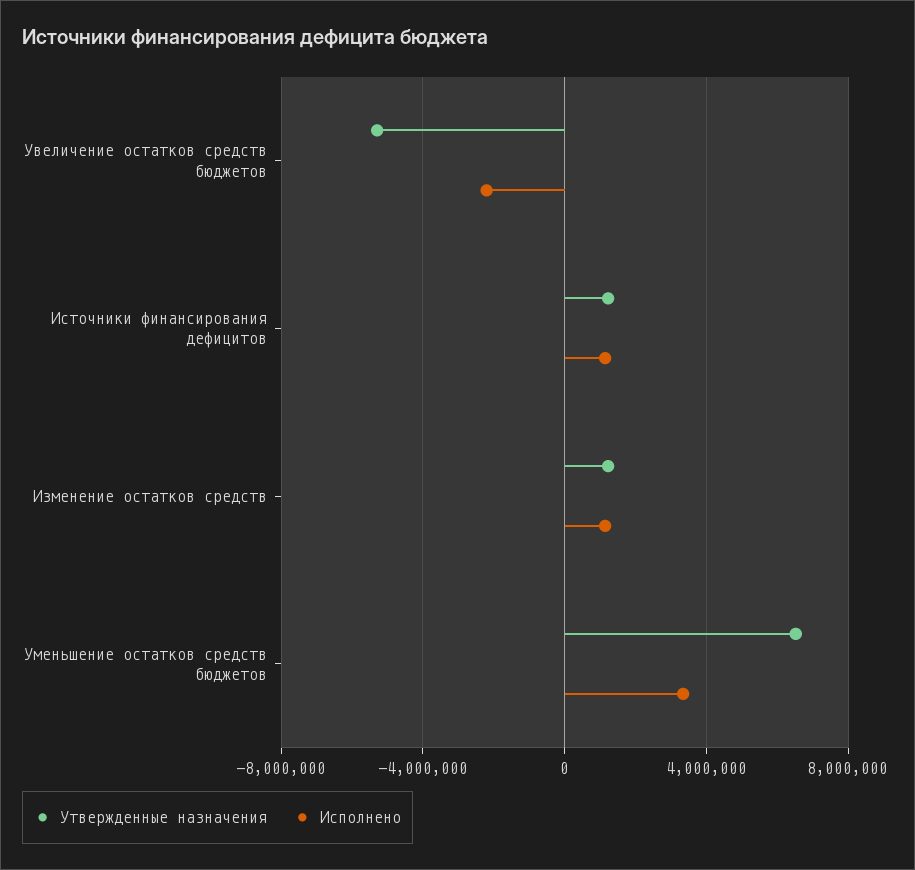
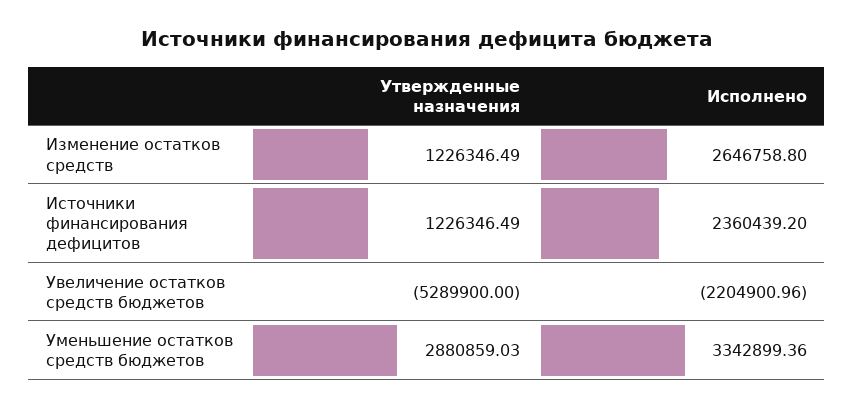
Исполнено, Источники финансирования дефицитов: 1000000 -> 2360439.2
Исполнено, Изменение остатков средств: 1000000 -> 2646758.8
Утвержденные назначения, Уменьшение остатков средств бюджетов: 6500000 -> 2880859.03

